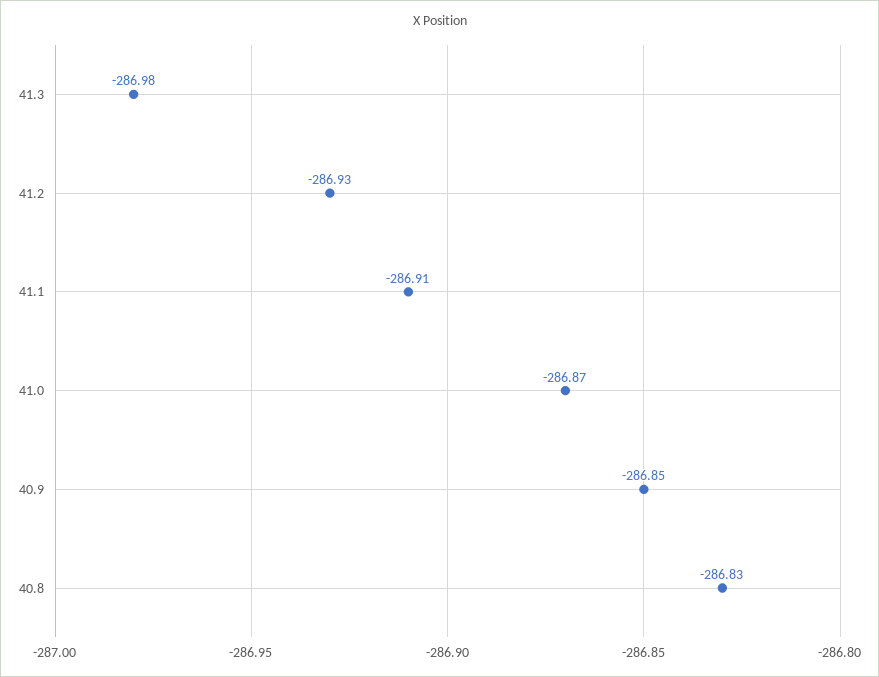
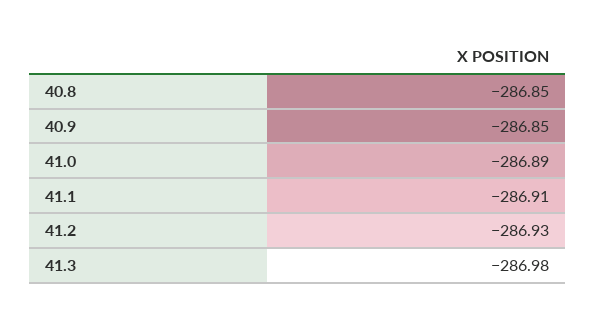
41.0: -286.87 -> -286.89
40.8: -286.83 -> -286.85

